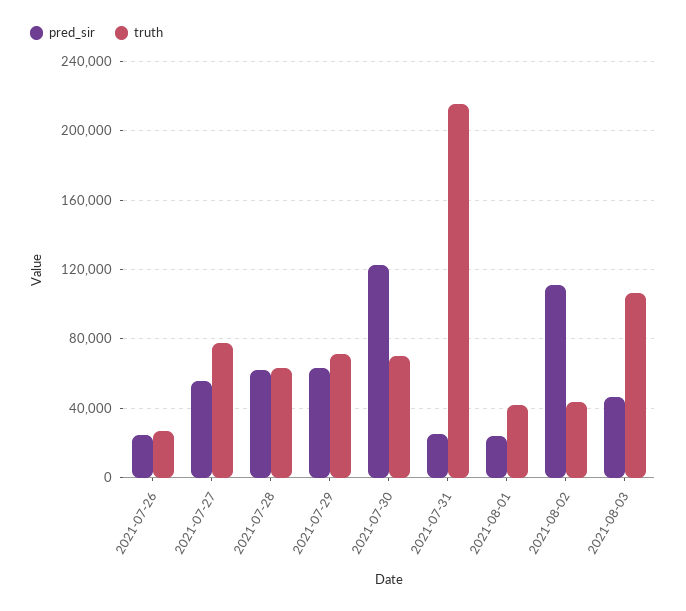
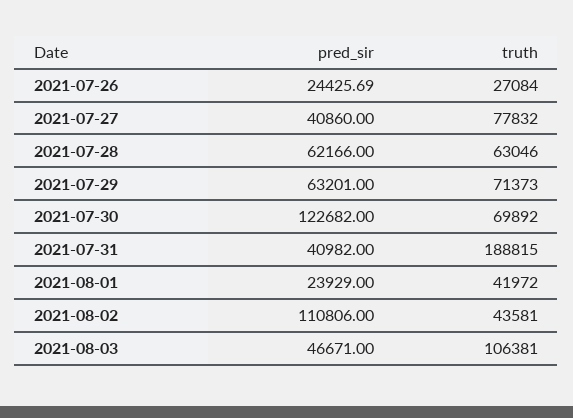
pred_sir, 2021-07-27: 55000 -> 40860
pred_sir, 2021-07-31: 25000 -> 40982
truth, 2021-07-31: 215000 -> 188815

